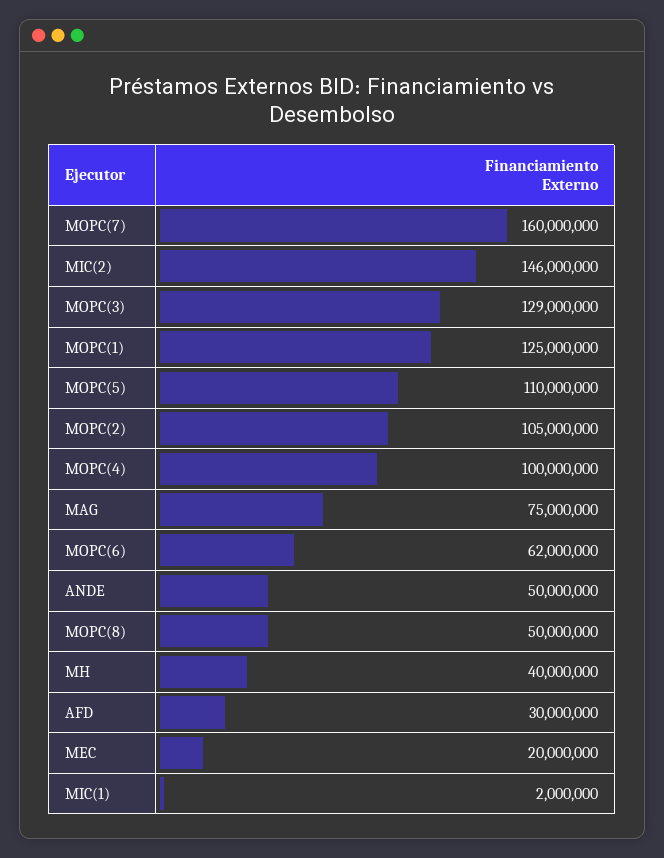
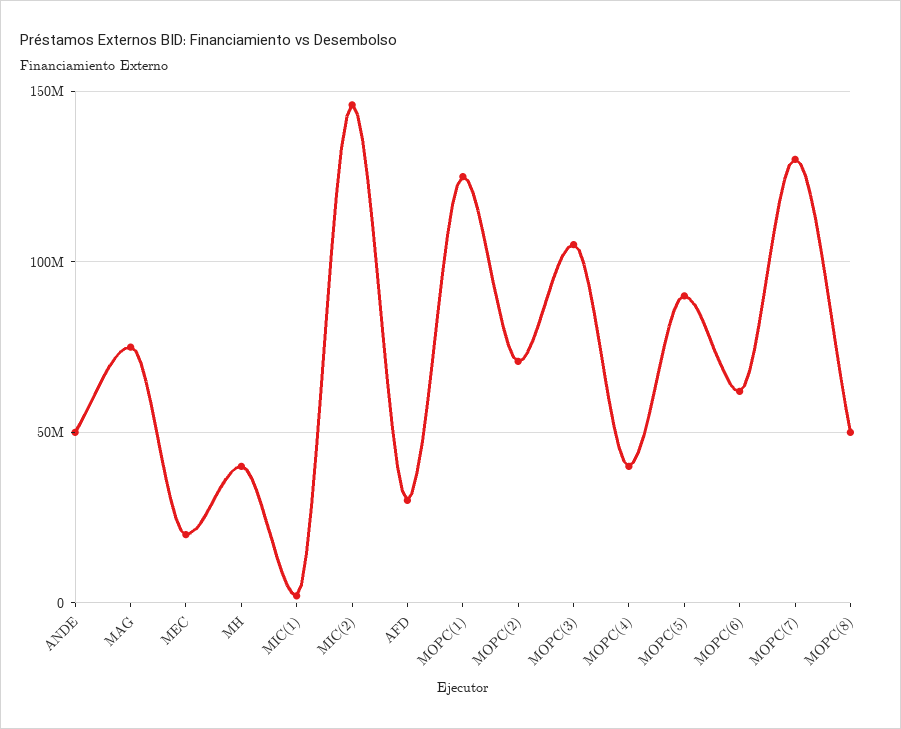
MOPC(7): 160000000 -> 130000000
MOPC(3): 129000000 -> 105000000
MOPC(5): 110000000 -> 90000000
MOPC(2): 105000000 -> 70000000
MOPC(4): 100000000 -> 40000000

